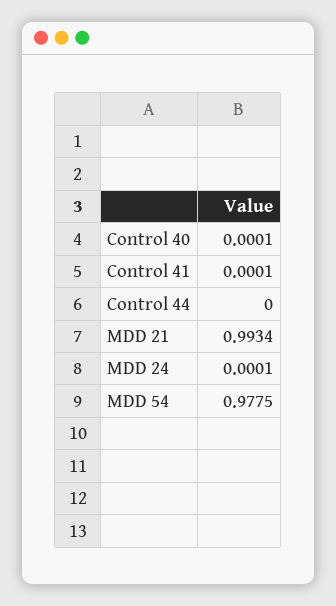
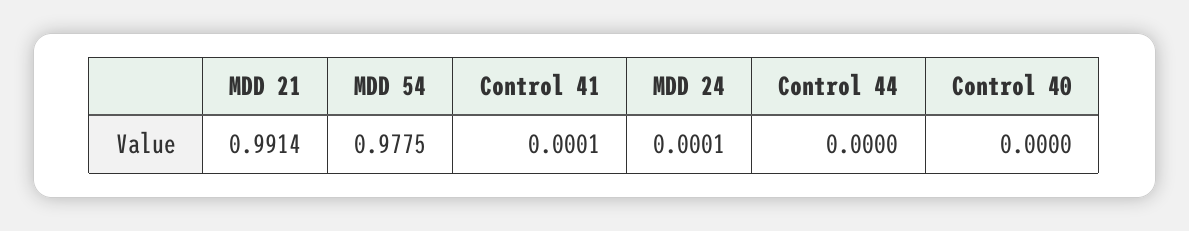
Control 40: 0.0001 -> 0
MDD 21: 0.9934 -> 0.9914

